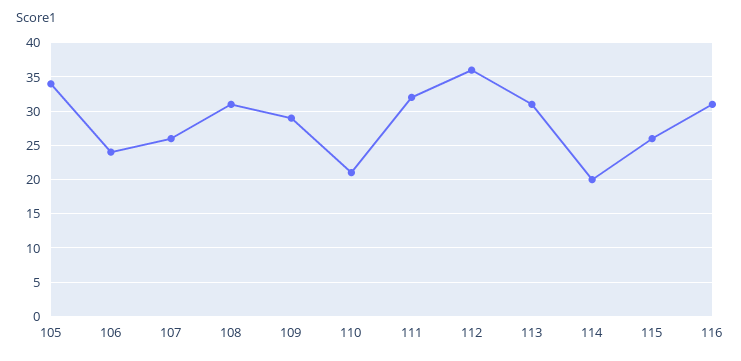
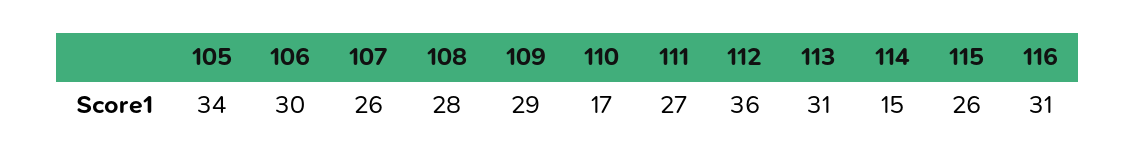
106: 24 -> 30
108: 31 -> 28
110: 21 -> 17
111: 32 -> 27
114: 20 -> 15

